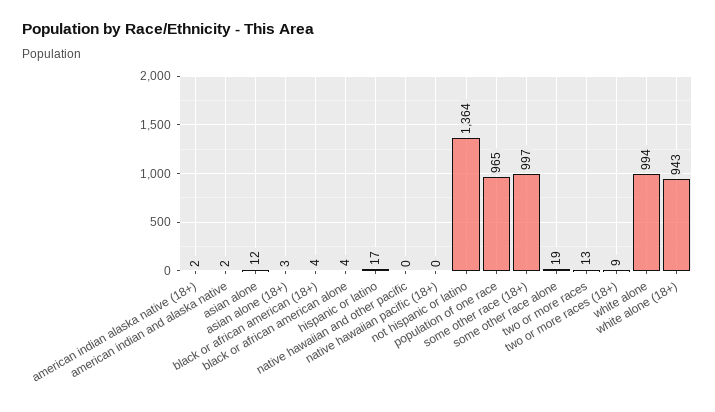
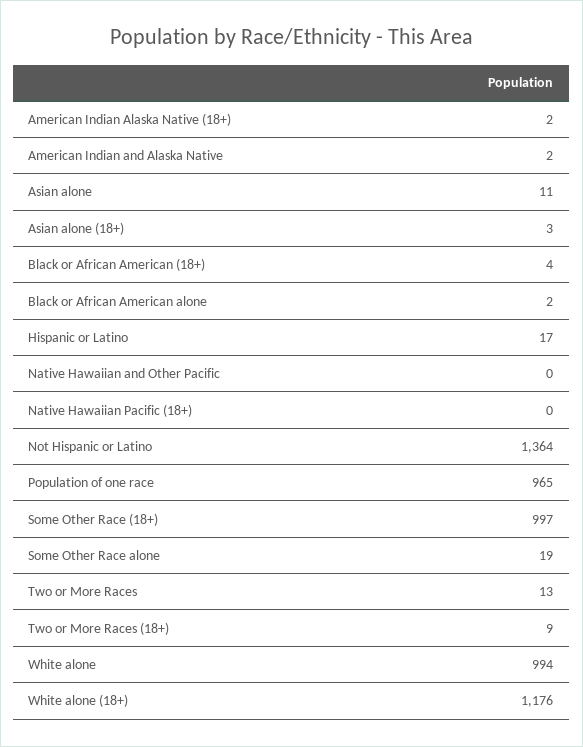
asian alone: 12 -> 11
black or african american alone: 4 -> 2
white alone (18+): 943 -> 1176

